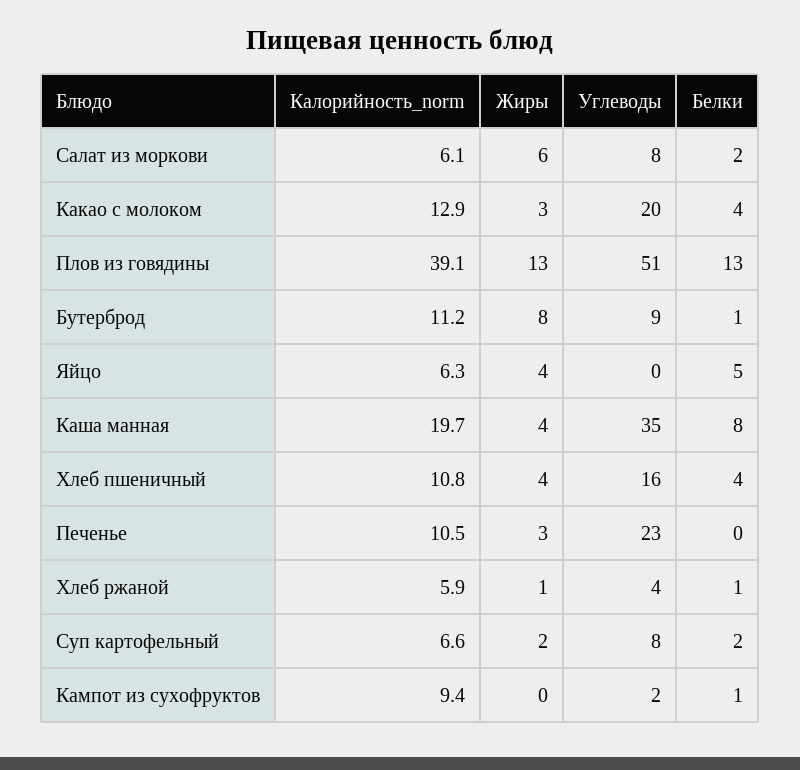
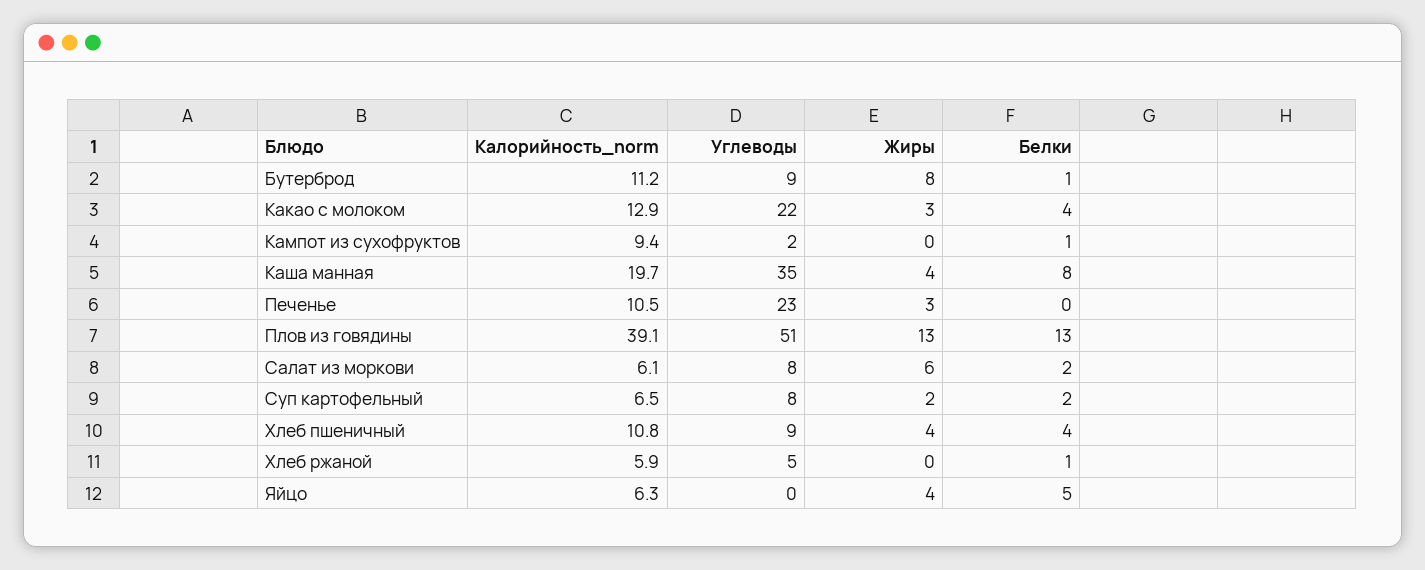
Углеводы, Какао с молоком: 20 -> 22
Углеводы, Хлеб пшеничный: 16 -> 9
Жиры, Хлеб ржаной: 1 -> 0
Углеводы, Хлеб ржаной: 4 -> 5
Калорийность_norm, Суп картофельный: 6.6 -> 6.5

